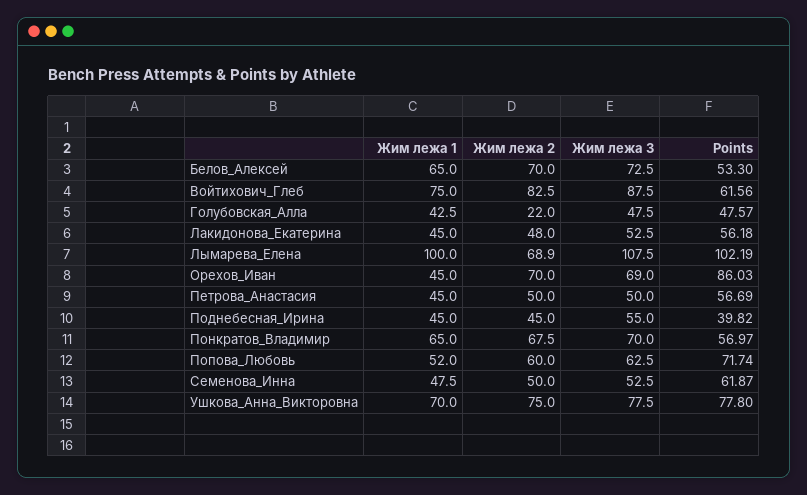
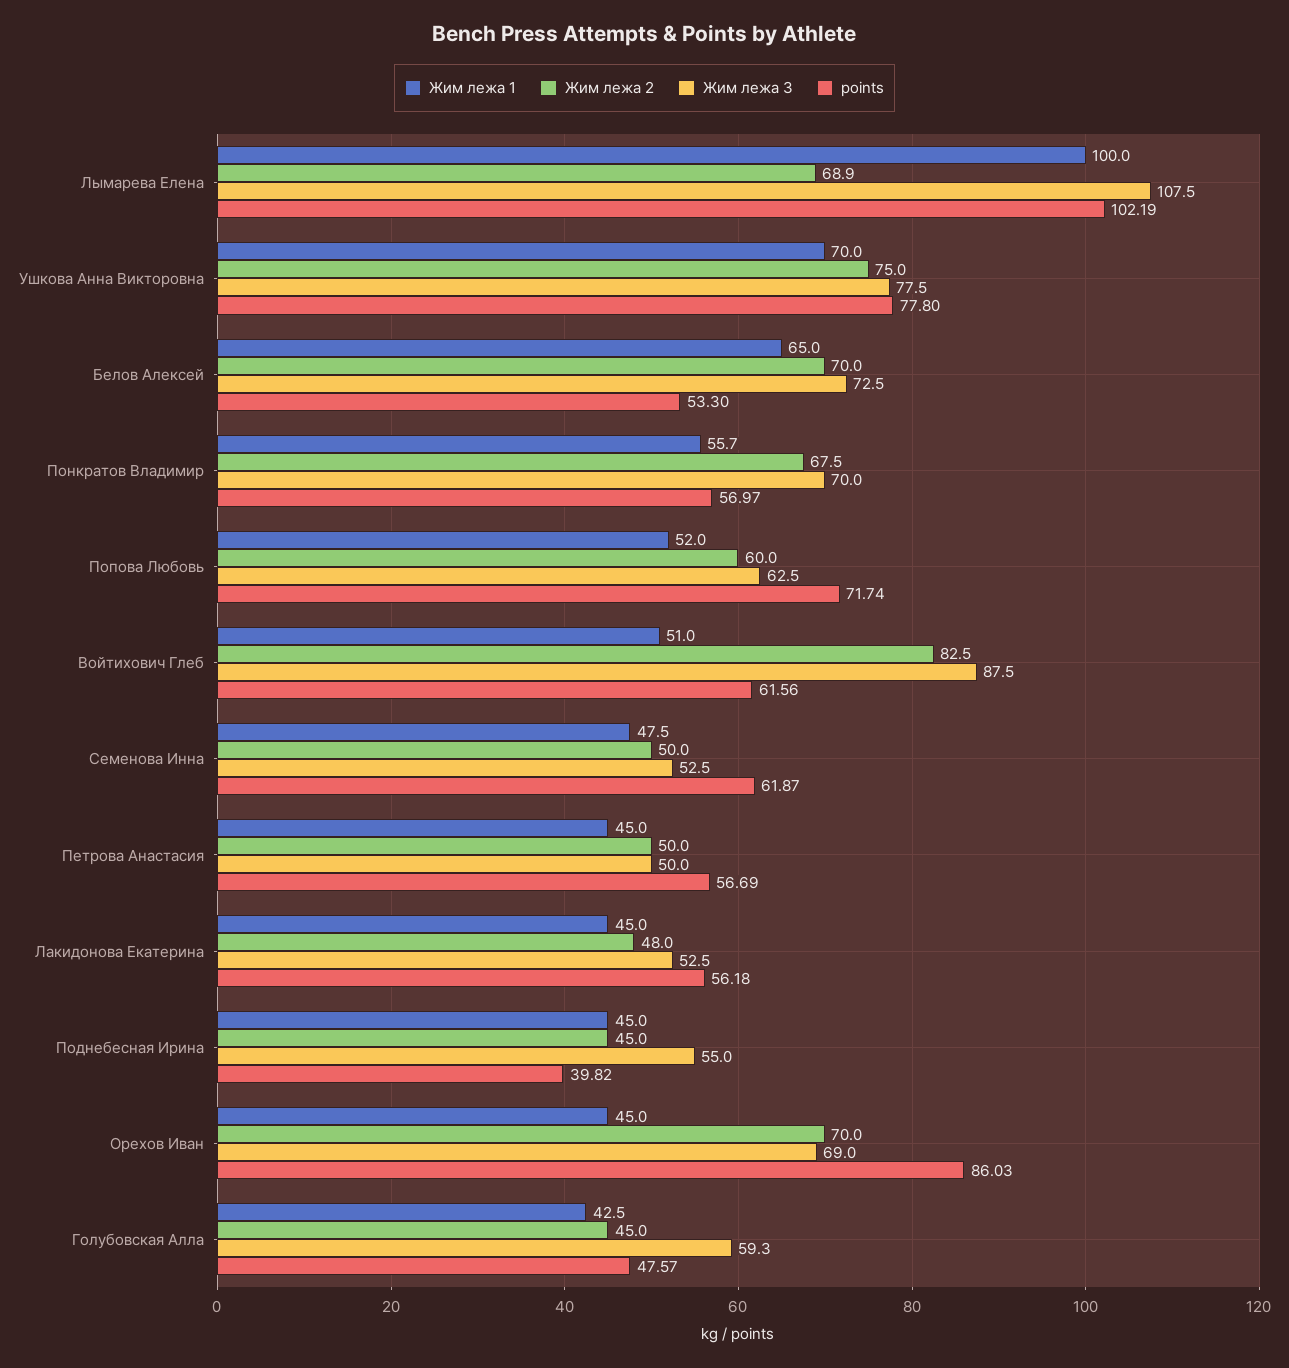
Жим лежа 1, Войтихович_Глеб: 75 -> 51
Жим лежа 2, Голубовская_Алла: 22 -> 45
Жим лежа 3, Голубовская_Алла: 47.5 -> 59.3
Жим лежа 1, Понкратов_Владимир: 65 -> 55.7

